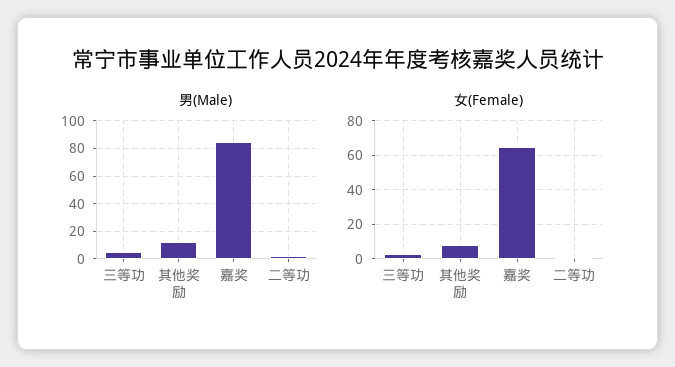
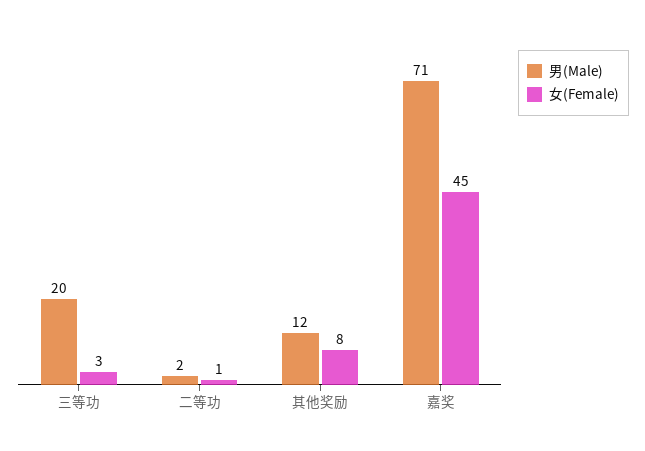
男(Male), 三等功: 5 -> 20
男(Male), 嘉奖: 85 -> 71
女(Female), 嘉奖: 65 -> 45

